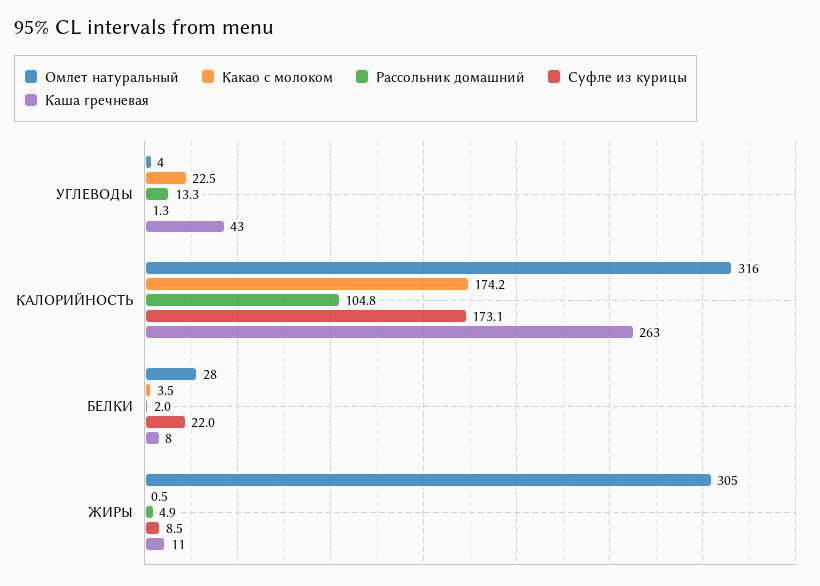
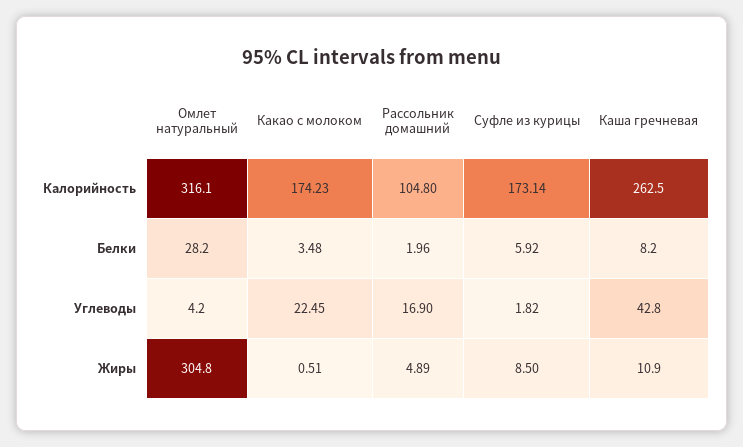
Рассольник домашний, УГЛЕВОДЫ: 13.3 -> 16.9
Суфле из курицы, УГЛЕВОДЫ: 1.3 -> 1.82
Суфле из курицы, БЕЛКИ: 22 -> 5.92

